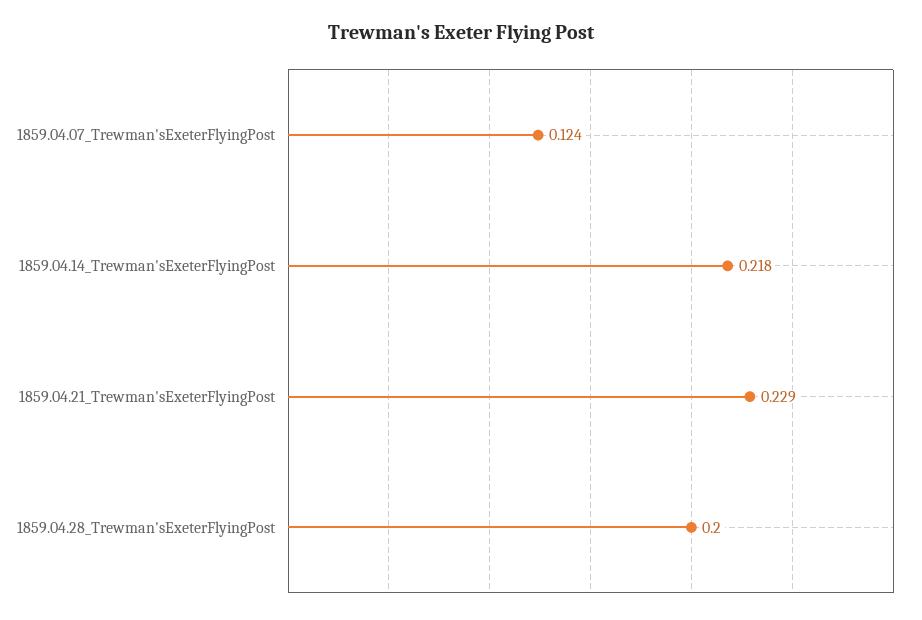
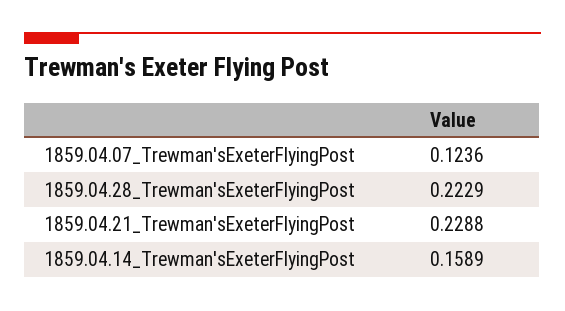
1859.04.14_Trewman'sExeterFlyingPost: 0.218 -> 0.1589
1859.04.28_Trewman'sExeterFlyingPost: 0.2 -> 0.2229

